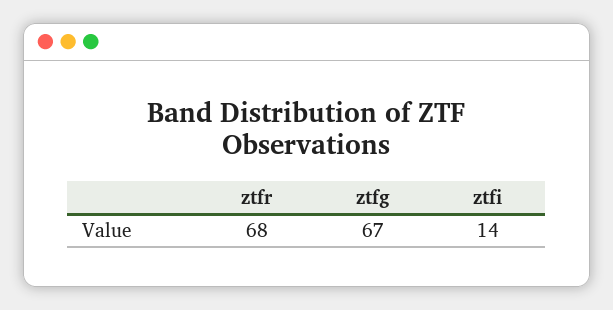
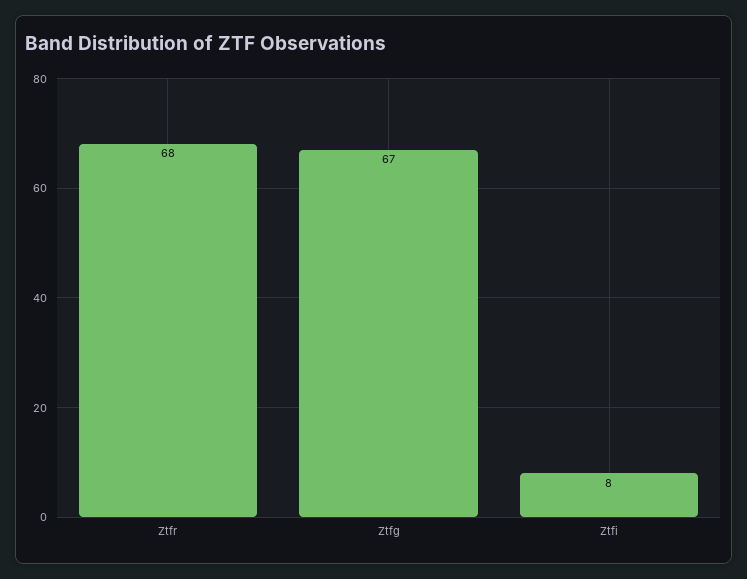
ztfi: 14 -> 8

